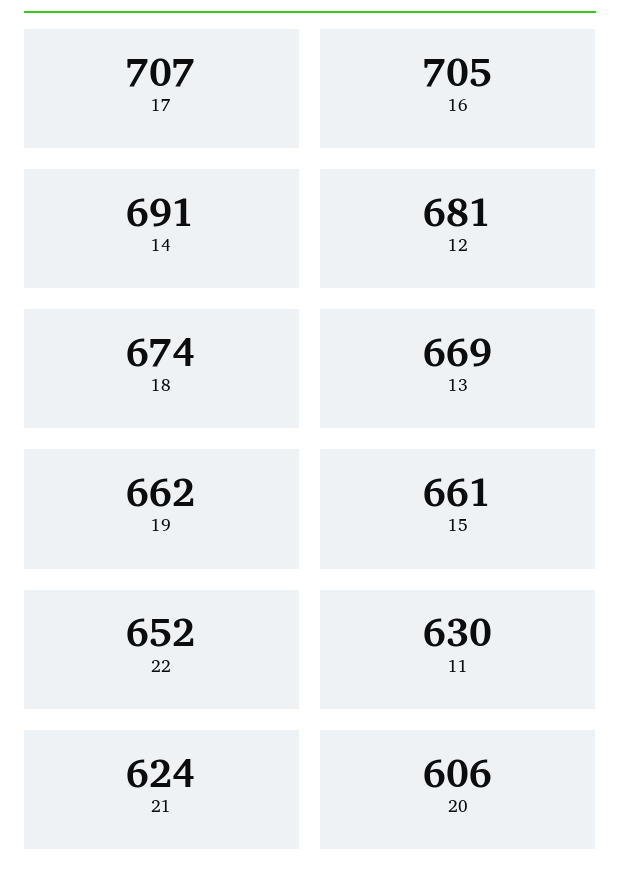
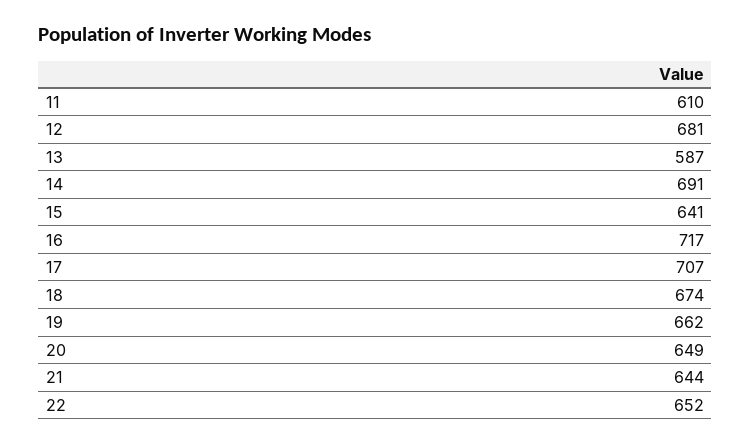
16: 705 -> 717
13: 669 -> 587
15: 661 -> 641
11: 630 -> 610
21: 624 -> 644
20: 606 -> 649

